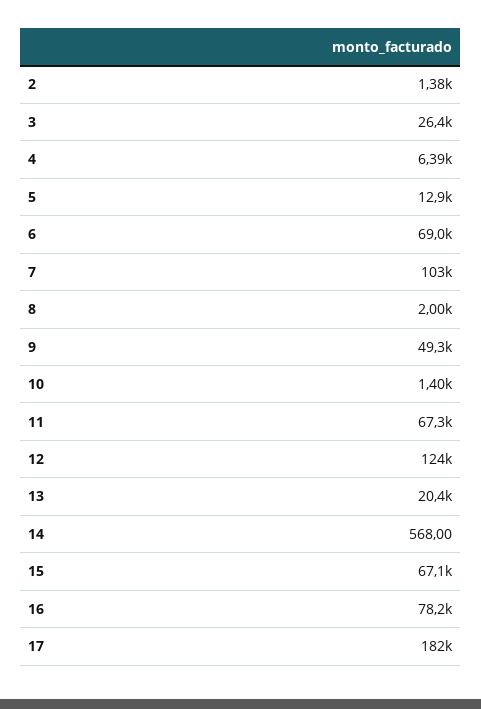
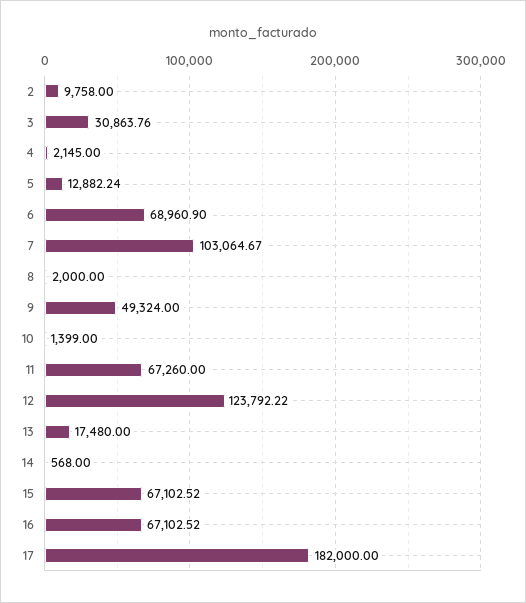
2: 1380 -> 9758
3: 26400 -> 30863.76
4: 6390 -> 2145
13: 20400 -> 17480
16: 78200 -> 67102.52

